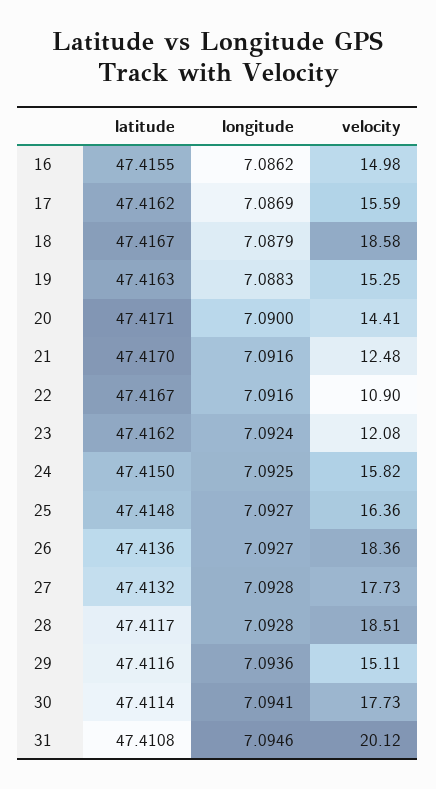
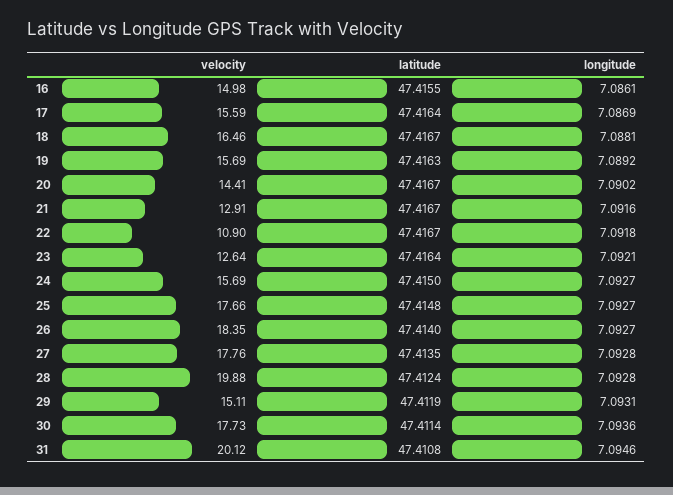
longitude, 16: 7.0862 -> 7.0861
latitude, 17: 47.4162 -> 47.4164
longitude, 18: 7.0879 -> 7.0881
velocity, 18: 18.58 -> 16.46
longitude, 19: 7.0883 -> 7.0892
velocity, 19: 15.25 -> 15.69
latitude, 20: 47.4171 -> 47.4167
longitude, 20: 7.09 -> 7.0902
latitude, 21: 47.417 -> 47.4167
velocity, 21: 12.48 -> 12.91
longitude, 22: 7.0916 -> 7.0918
latitude, 23: 47.4162 -> 47.4164
longitude, 23: 7.0924 -> 7.0921
velocity, 23: 12.08 -> 12.64
longitude, 24: 7.0925 -> 7.0927
velocity, 24: 15.82 -> 15.69
velocity, 25: 16.36 -> 17.66
latitude, 26: 47.4136 -> 47.414
velocity, 26: 18.36 -> 18.35
latitude, 27: 47.4132 -> 47.4135
velocity, 27: 17.73 -> 17.76
latitude, 28: 47.4117 -> 47.4124
velocity, 28: 18.51 -> 19.88
latitude, 29: 47.4116 -> 47.4119
longitude, 29: 7.0936 -> 7.0931
longitude, 30: 7.0941 -> 7.0936

